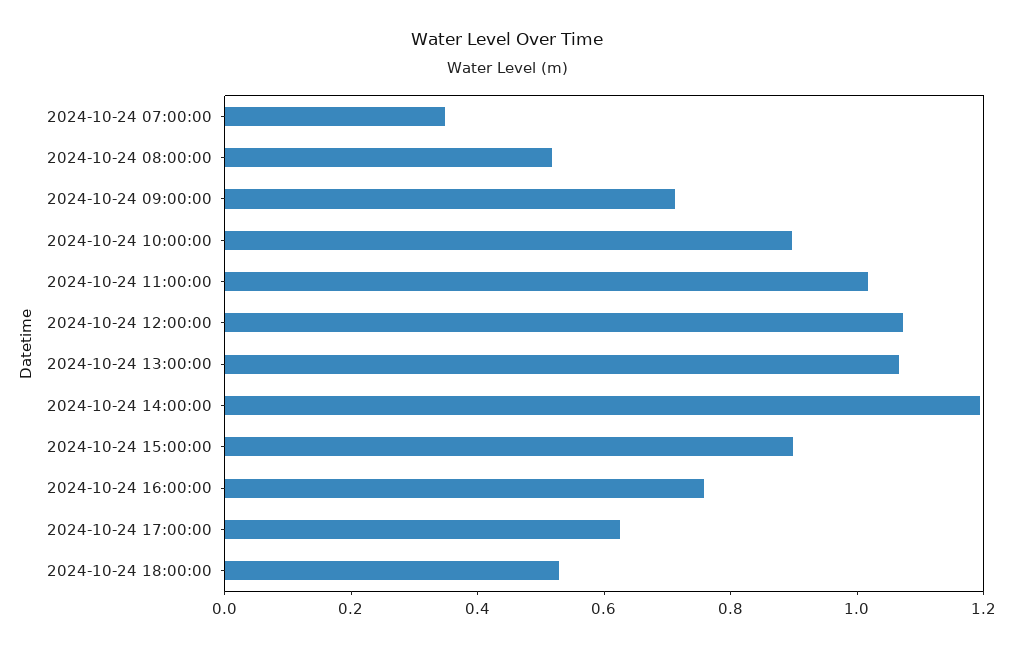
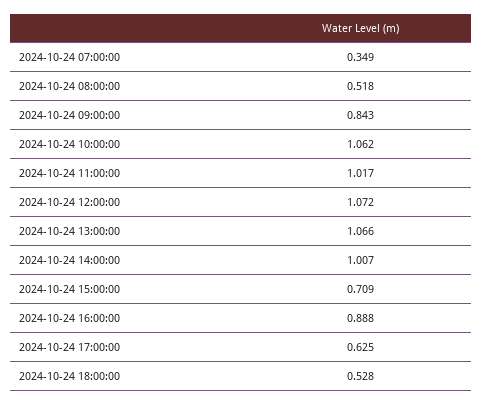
2024-10-24 09:00:00: 0.7 -> 0.843
2024-10-24 10:00:00: 0.9 -> 1.062
2024-10-24 14:00:00: 1.2 -> 1.007
2024-10-24 15:00:00: 0.9 -> 0.709
2024-10-24 16:00:00: 0.75 -> 0.888

